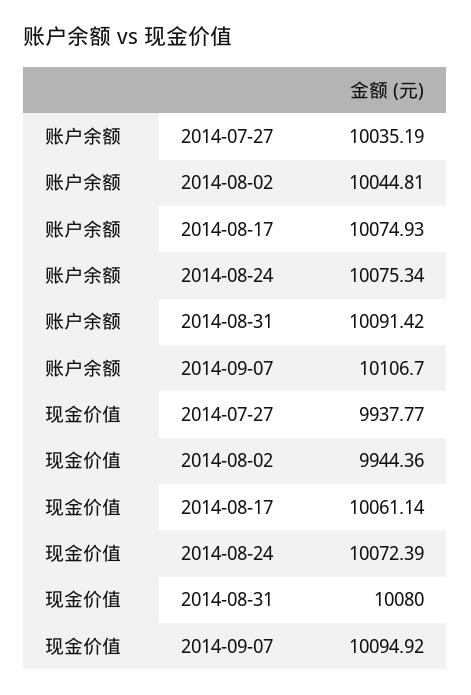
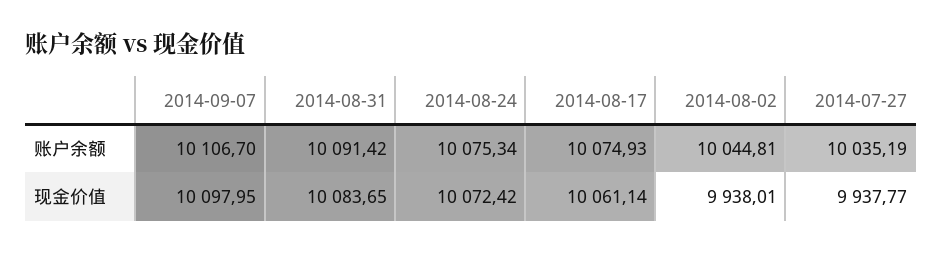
现金价值, 2014-08-02: 9944.36 -> 9938.01
现金价值, 2014-08-24: 10072.39 -> 10072.42
现金价值, 2014-08-31: 10080 -> 10083.65
现金价值, 2014-09-07: 10094.92 -> 10097.95

